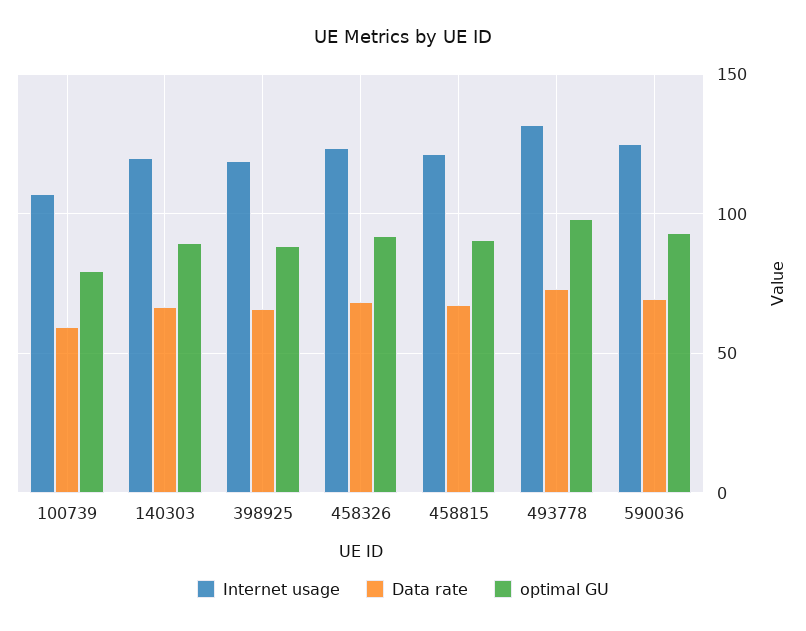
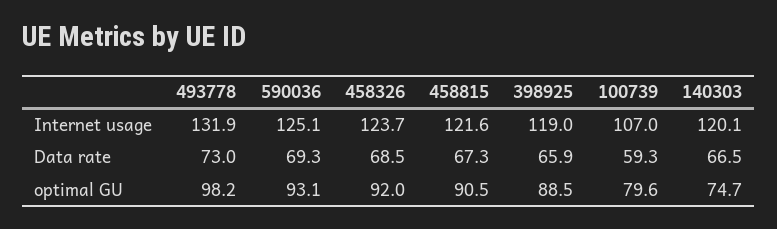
optimal GU, 140303: 90 -> 74.7

